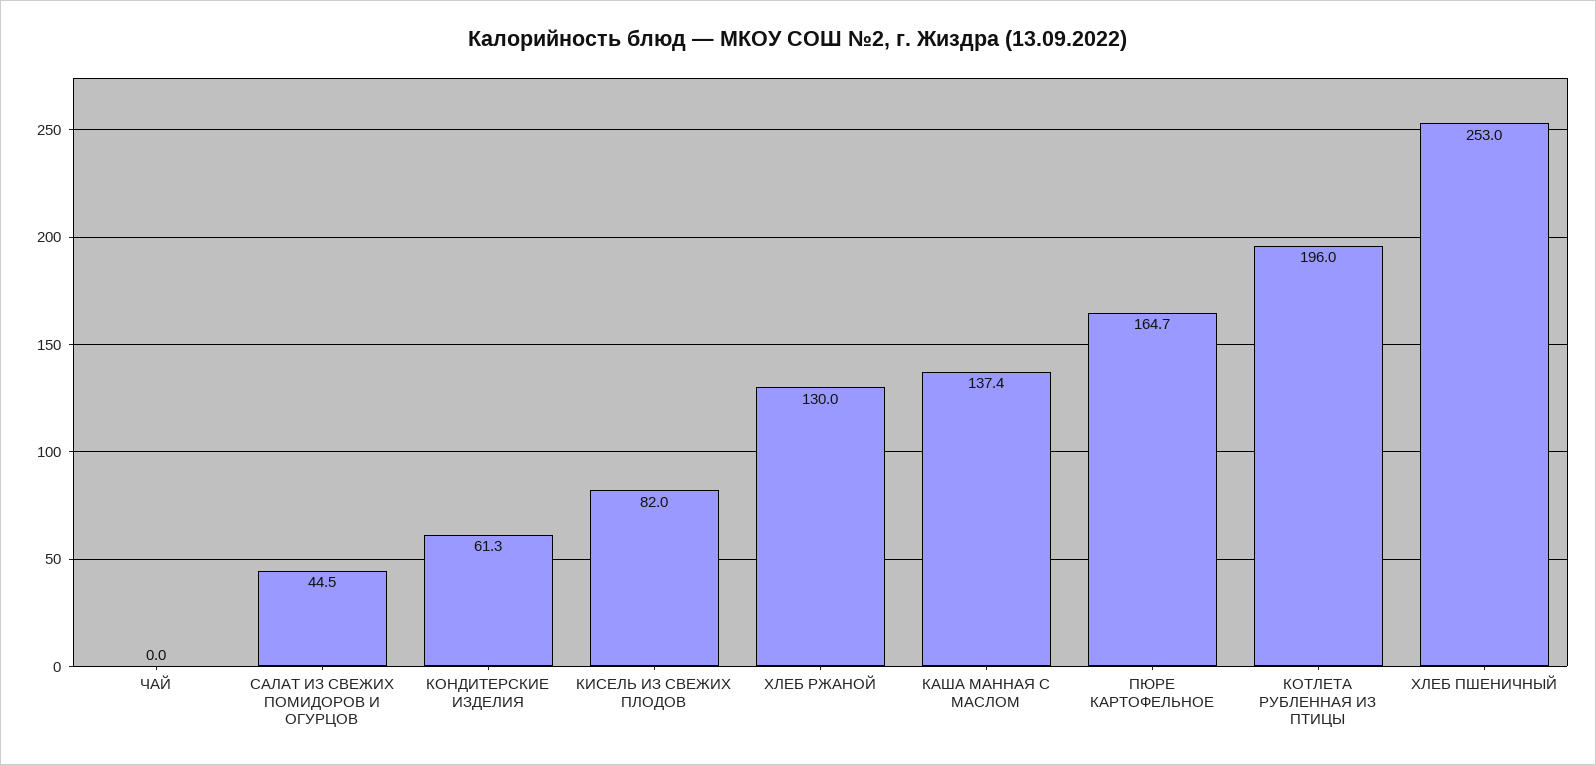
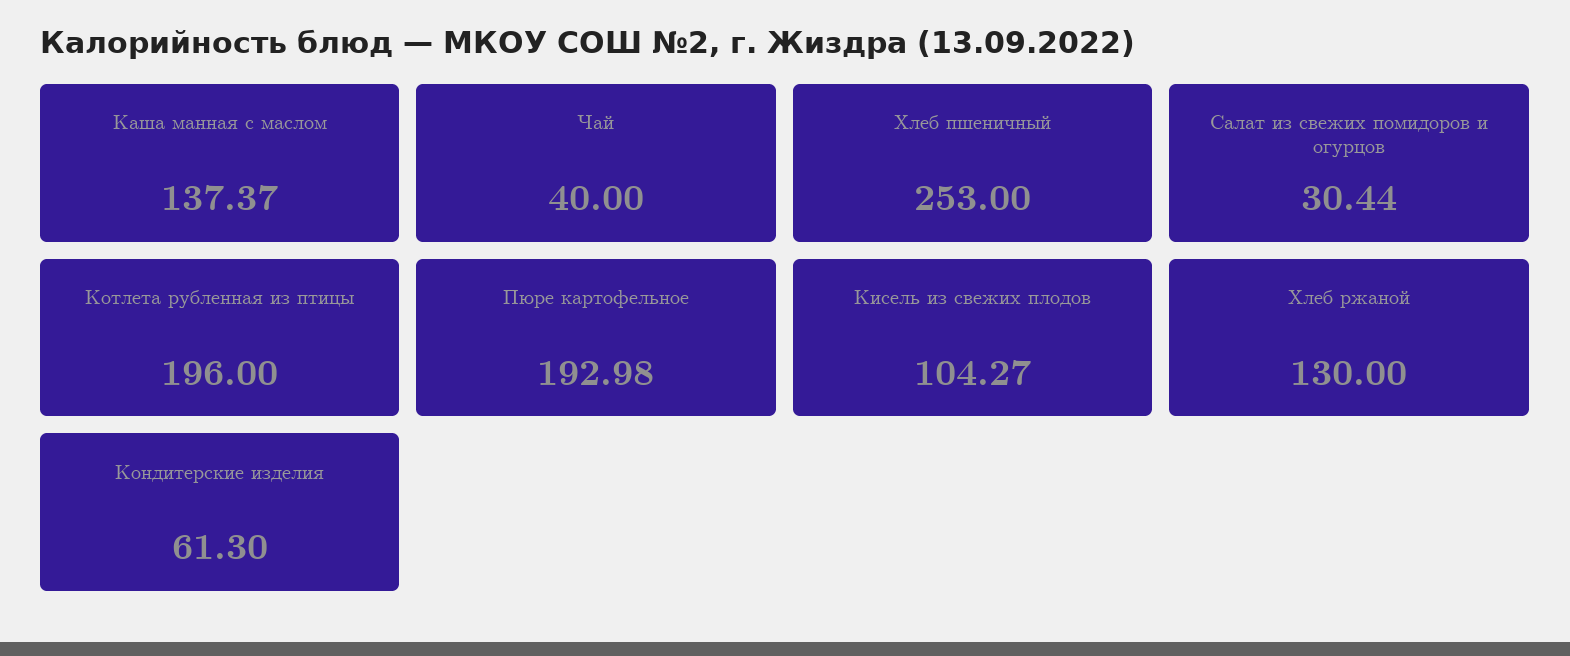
ЧАЙ: 0 -> 40
САЛАТ ИЗ СВЕЖИХ ПОМИДОРОВ И ОГУРЦОВ: 44.5 -> 30.44
КИСЕЛЬ ИЗ СВЕЖИХ ПЛОДОВ: 82 -> 104.27
ПЮРЕ КАРТОФЕЛЬНОЕ: 164.7 -> 192.98

